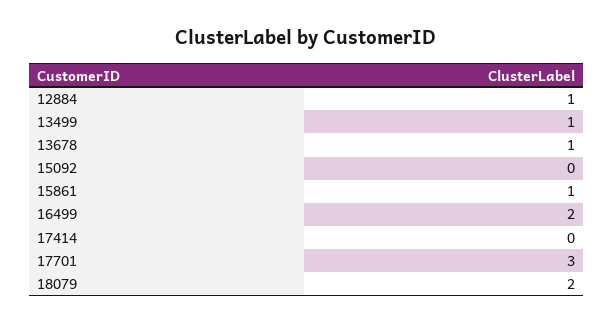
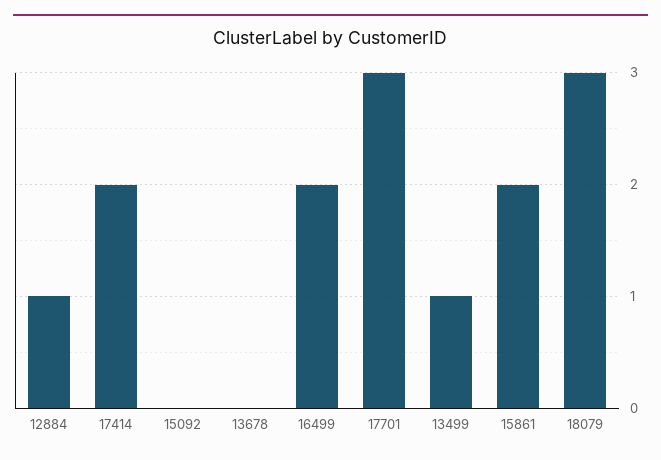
13678: 1 -> 0
15861: 1 -> 2
17414: 0 -> 2
18079: 2 -> 3

